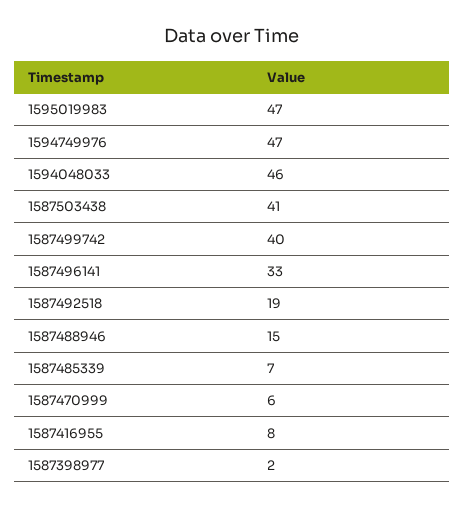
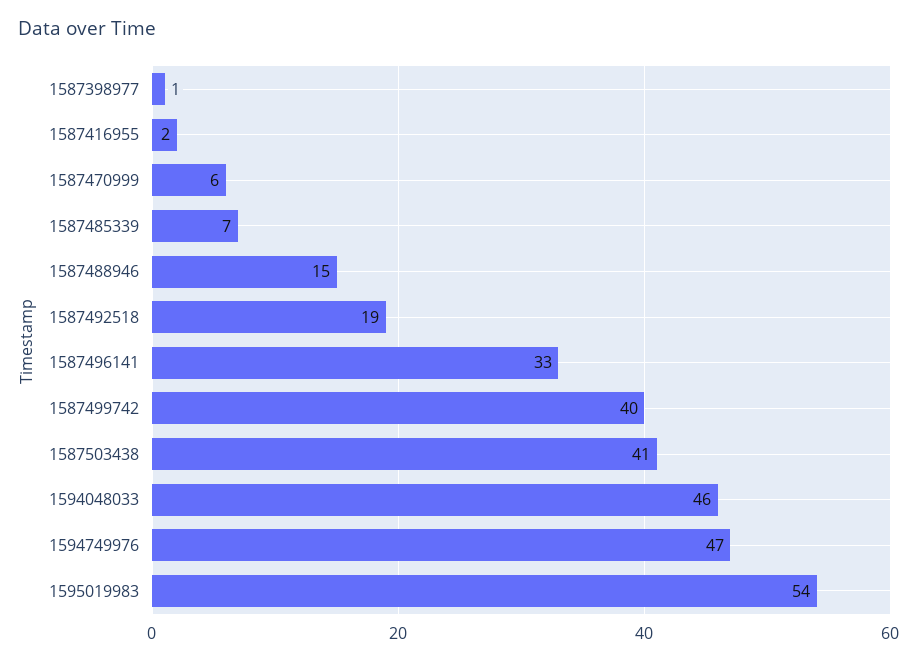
1595019983: 47 -> 54
1587416955: 8 -> 2
1587398977: 2 -> 1

